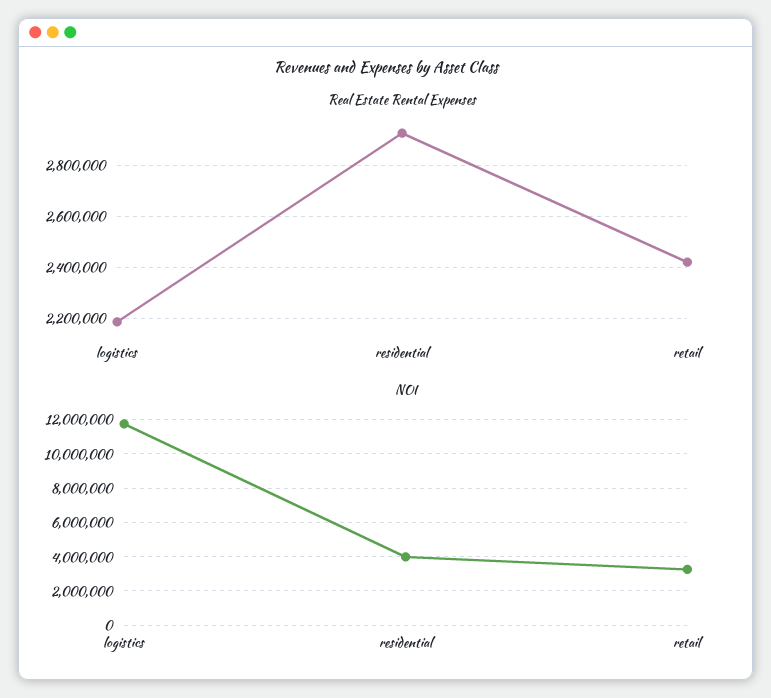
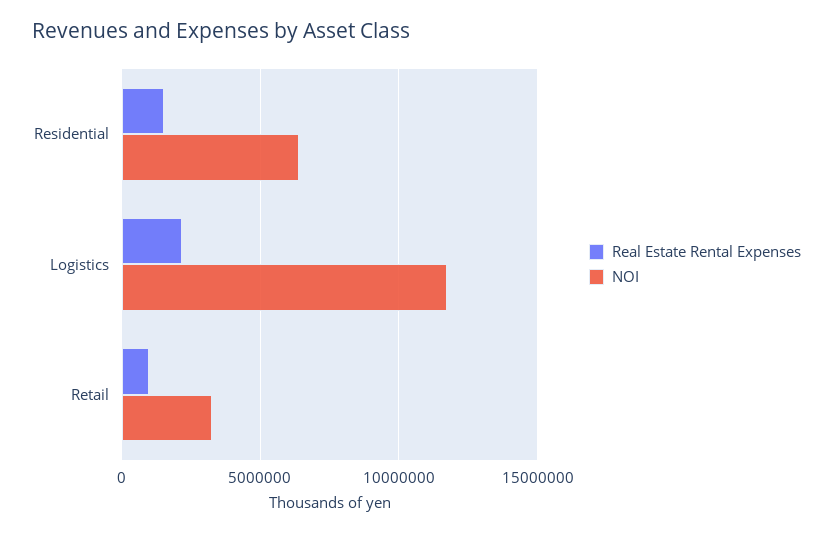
Real Estate Rental Expenses, residential: 2925000 -> 1500000
Real Estate Rental Expenses, retail: 2425000 -> 1000000
NOI, residential: 4000000 -> 6500000

